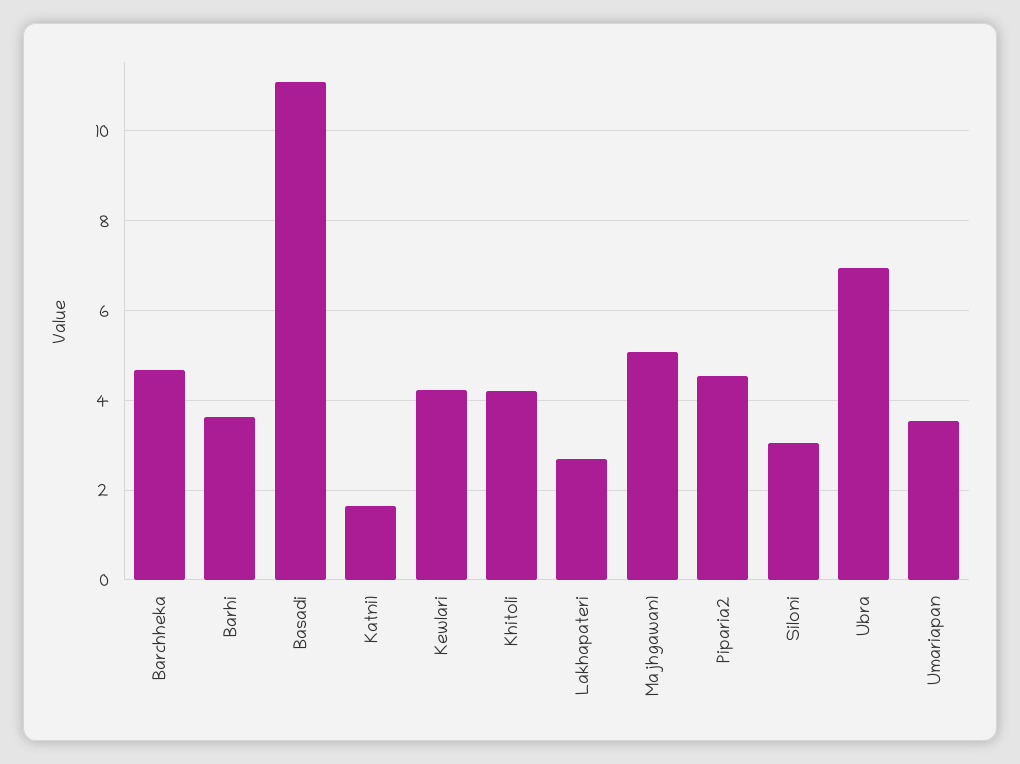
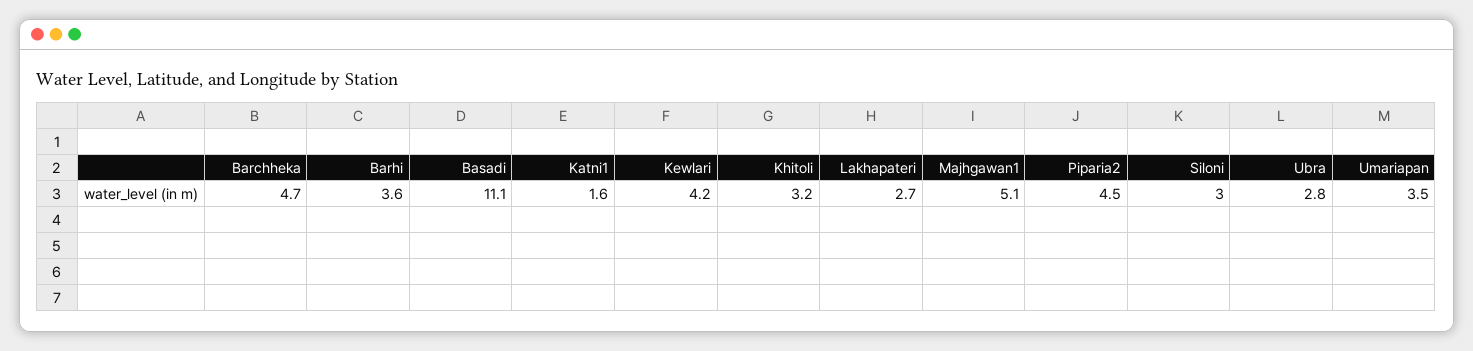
Khitoli: 4.2 -> 3.2
Ubra: 7 -> 2.8

